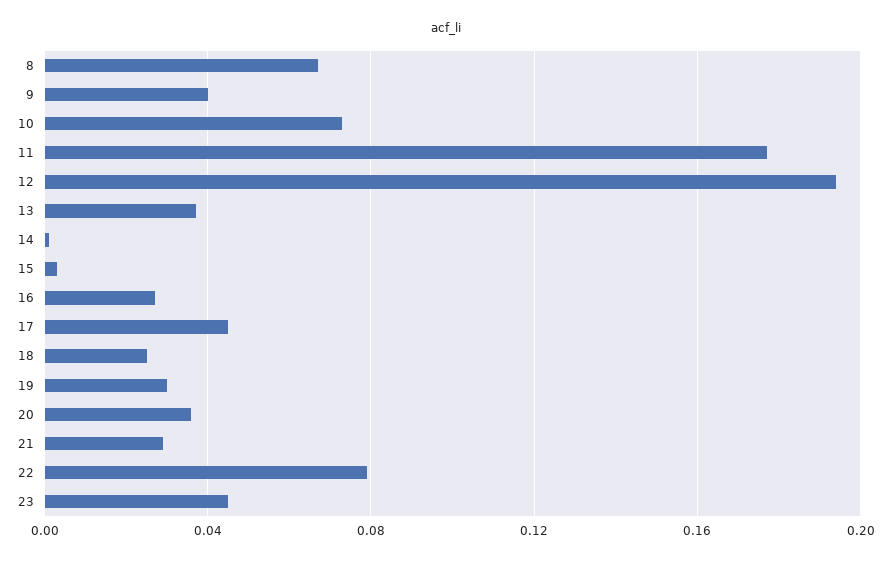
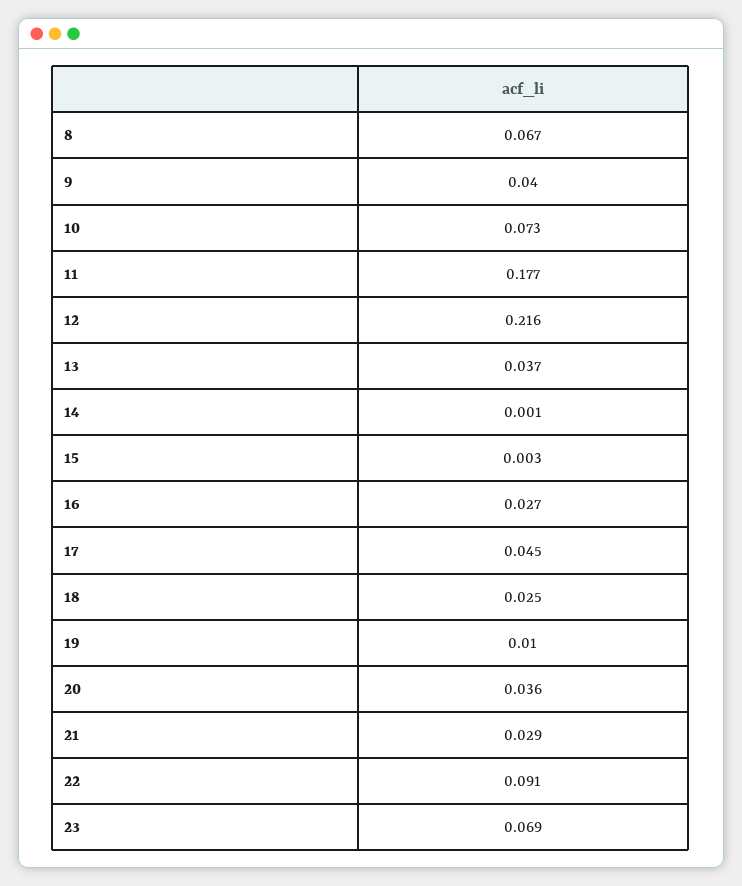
12: 0.195 -> 0.216
19: 0.03 -> 0.01
22: 0.08 -> 0.091
23: 0.045 -> 0.069

